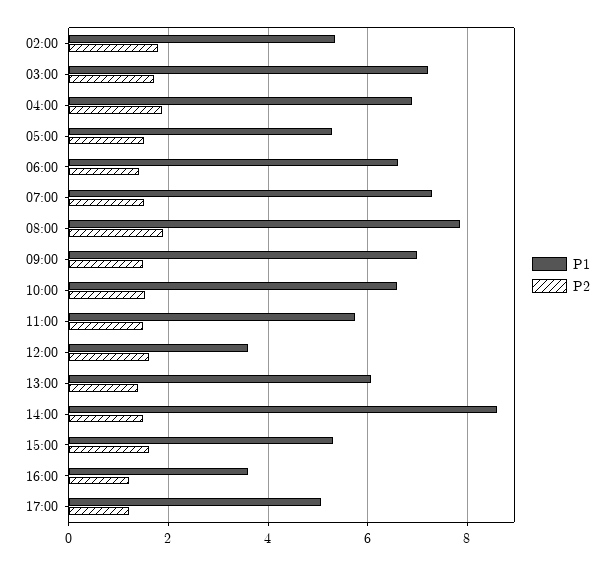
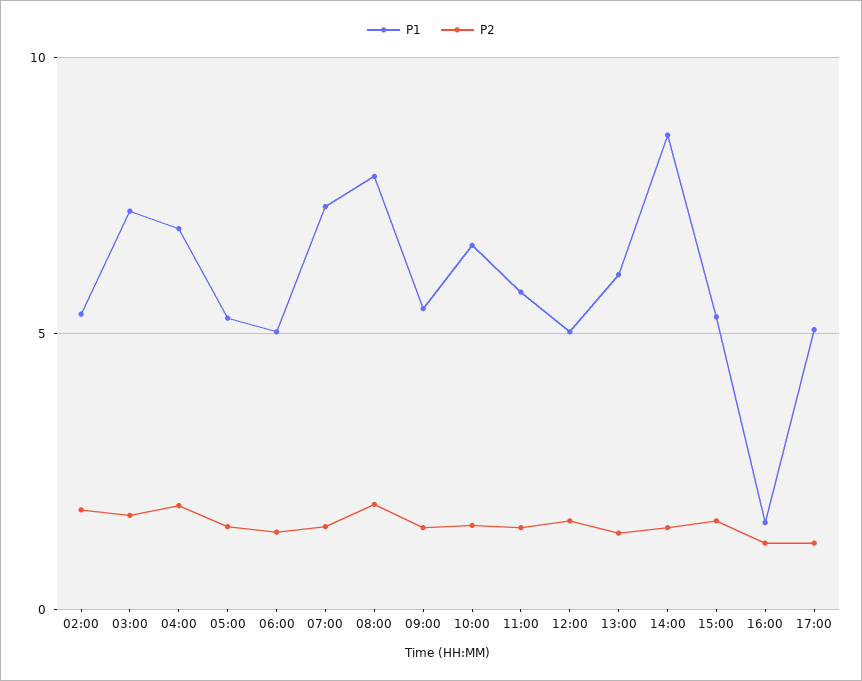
P1, 06:00: 6.6 -> 5
P1, 09:00: 7 -> 5.5
P1, 12:00: 3.6 -> 5
P1, 16:00: 3.6 -> 1.5

